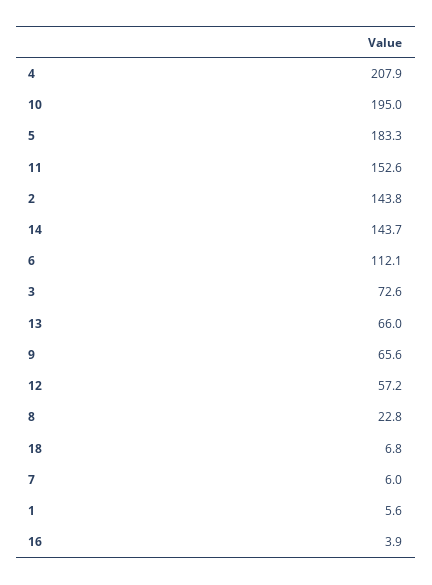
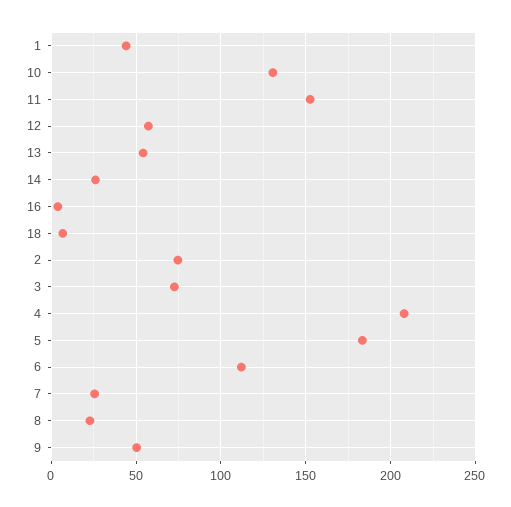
10: 195 -> 130
2: 143.8 -> 75
14: 143.7 -> 25
13: 66 -> 55
9: 65.6 -> 50
7: 6 -> 25
1: 5.6 -> 45

